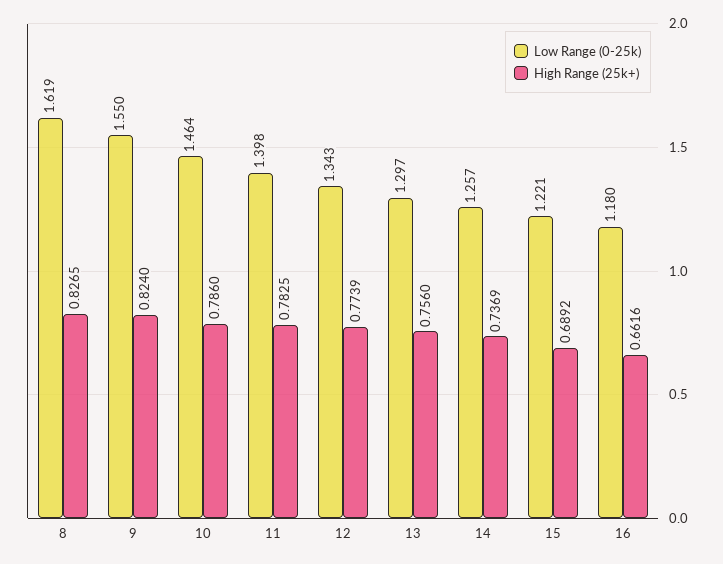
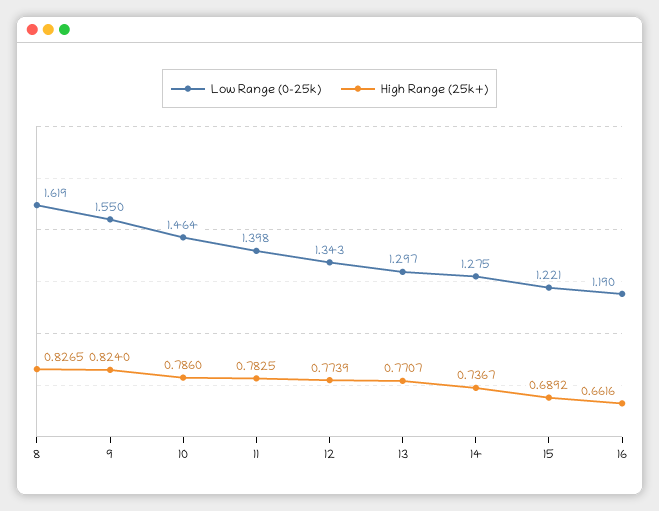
High Range (25k+), 13: 0.756 -> 0.7707
Low Range (0-25k), 14: 1.257 -> 1.275
High Range (25k+), 14: 0.7369 -> 0.7367
Low Range (0-25k), 16: 1.18 -> 1.19

